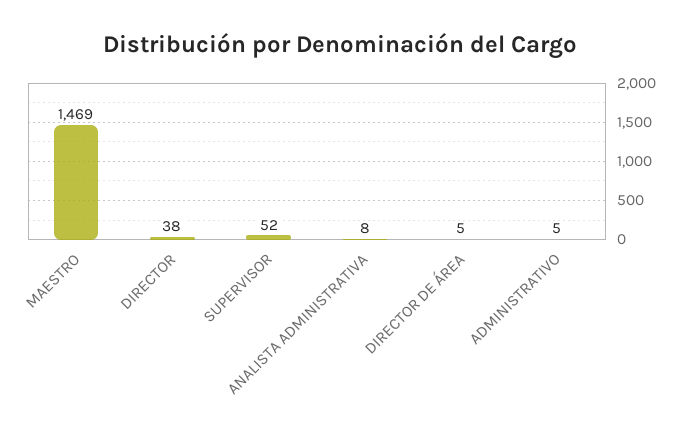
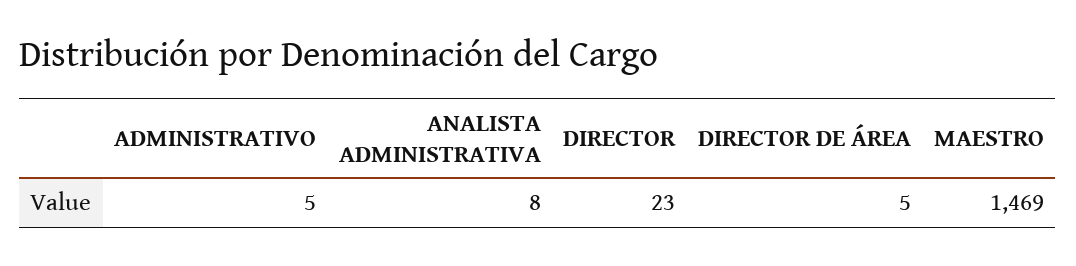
DIRECTOR: 38 -> 23
SUPERVISOR: 52 -> none

